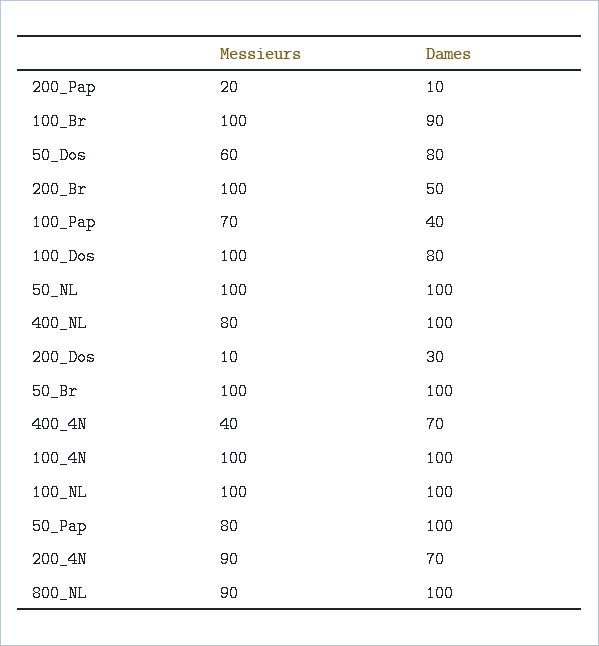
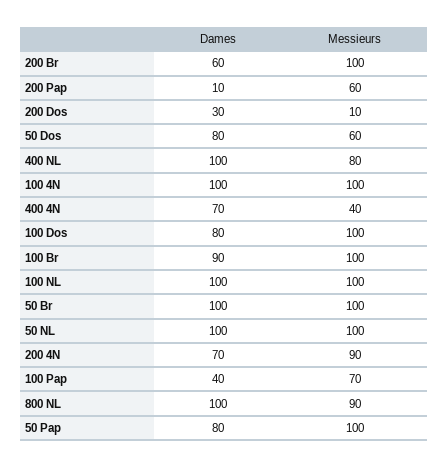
Messieurs, 200_Pap: 20 -> 60
Dames, 200_Br: 50 -> 60
Messieurs, 50_Pap: 80 -> 100
Dames, 50_Pap: 100 -> 80

